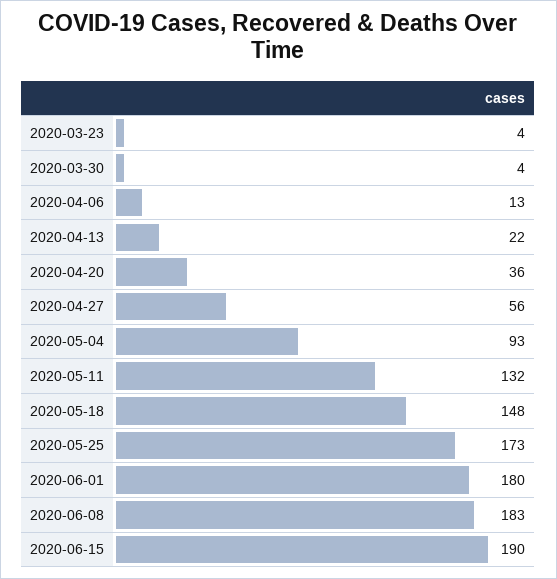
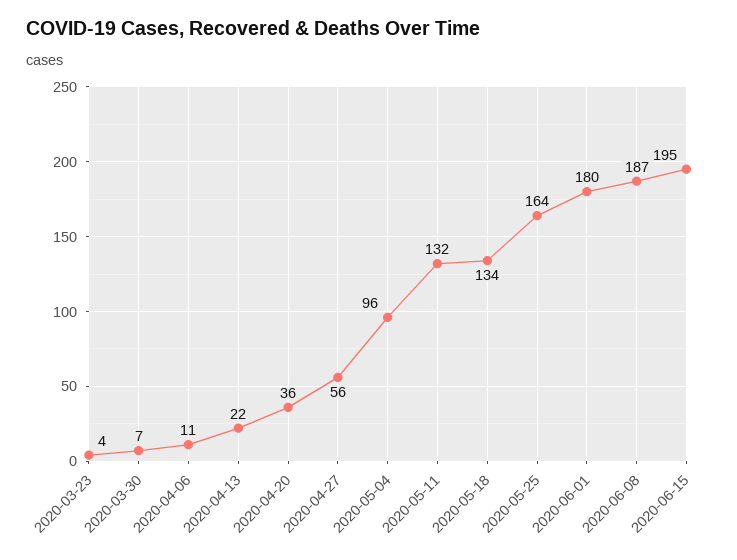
2020-03-30: 4 -> 7
2020-04-06: 13 -> 11
2020-05-04: 93 -> 96
2020-05-18: 148 -> 134
2020-05-25: 173 -> 164
2020-06-08: 183 -> 187
2020-06-15: 190 -> 195

